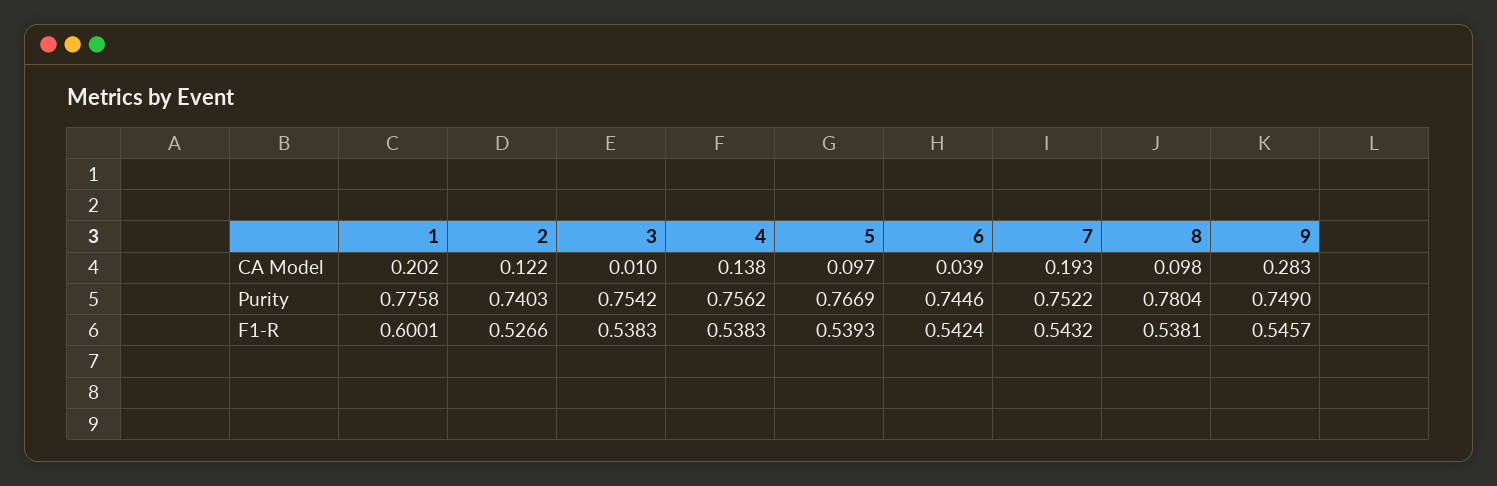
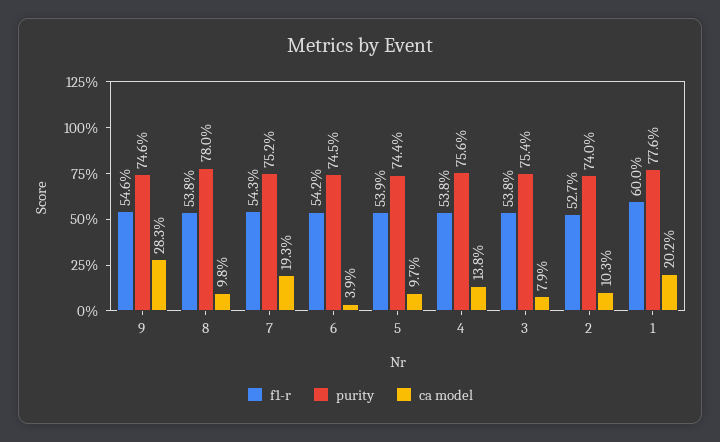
CA Model, 2: 0.122 -> 0.103
CA Model, 3: 0.01 -> 0.079
Purity, 5: 0.7669 -> 0.744
Purity, 9: 0.749 -> 0.746

